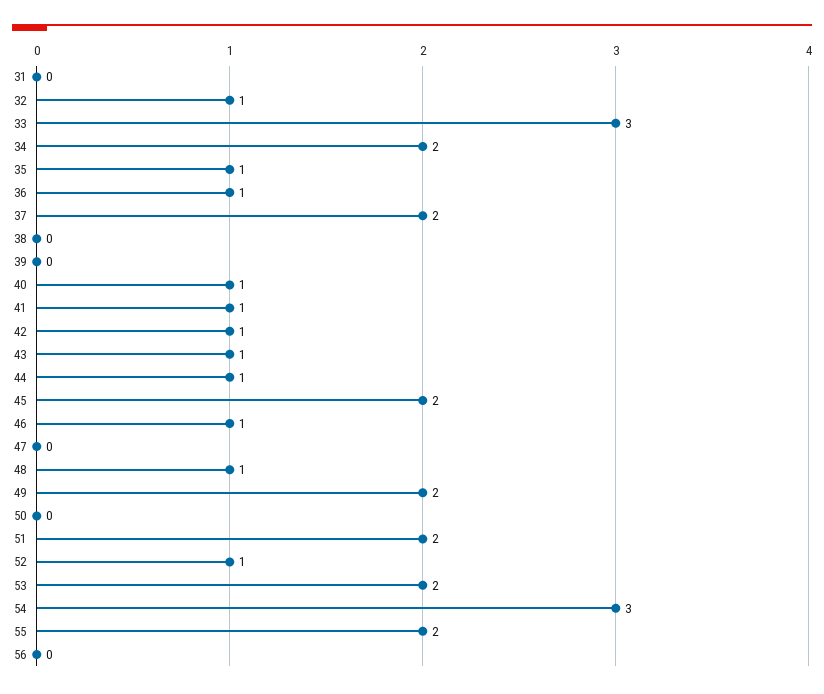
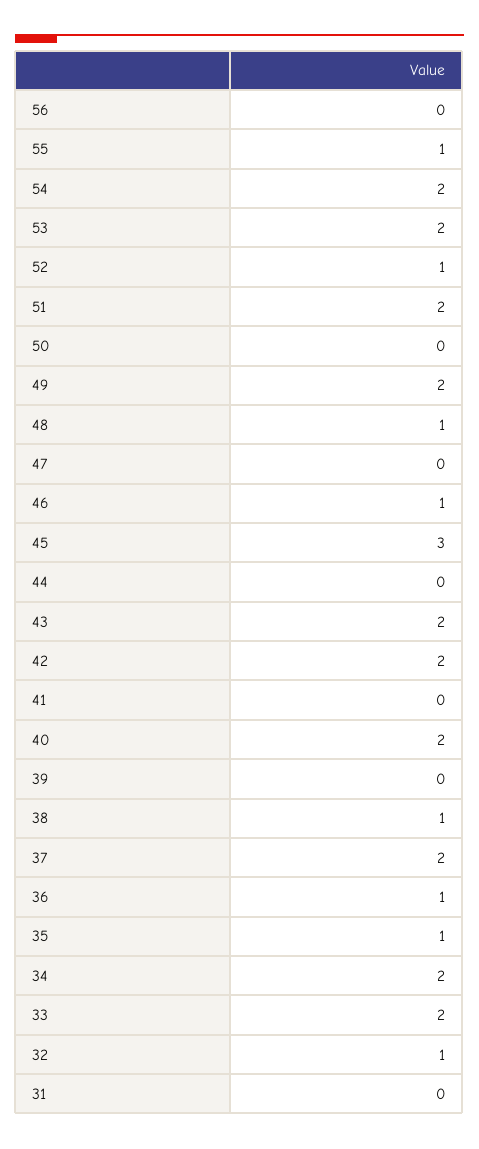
33: 3 -> 2
38: 0 -> 1
40: 1 -> 2
41: 1 -> 0
42: 1 -> 2
43: 1 -> 2
44: 1 -> 0
45: 2 -> 3
54: 3 -> 2
55: 2 -> 1

